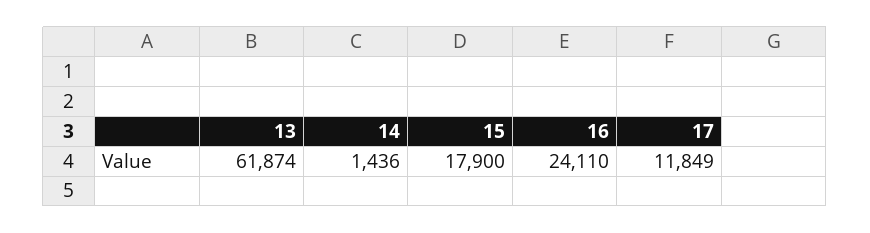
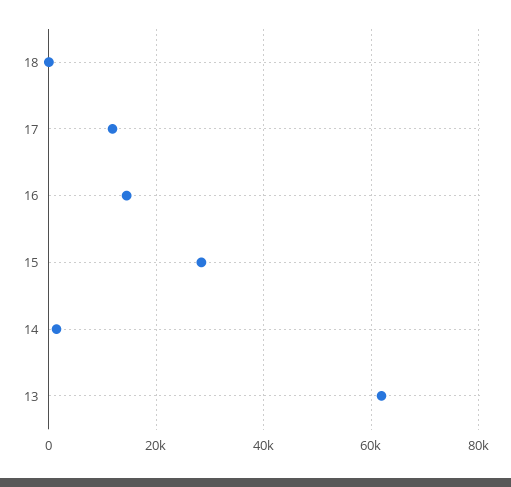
15: 17900 -> 28000
16: 24110 -> 14000
18: none -> 0

